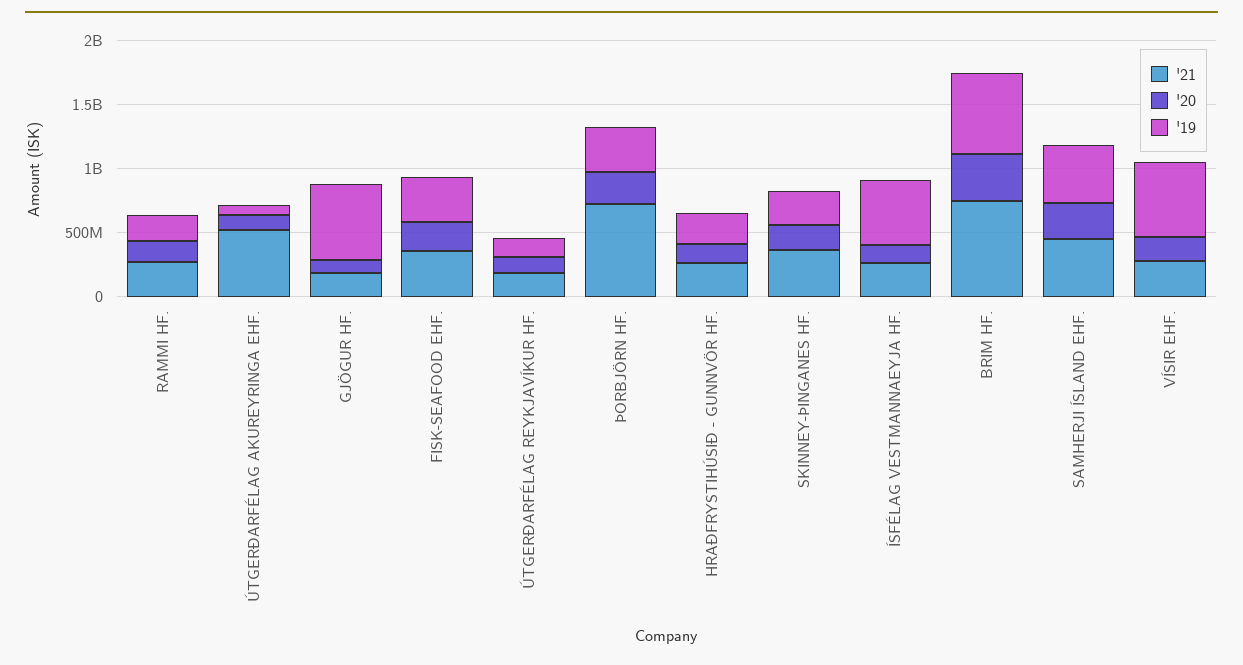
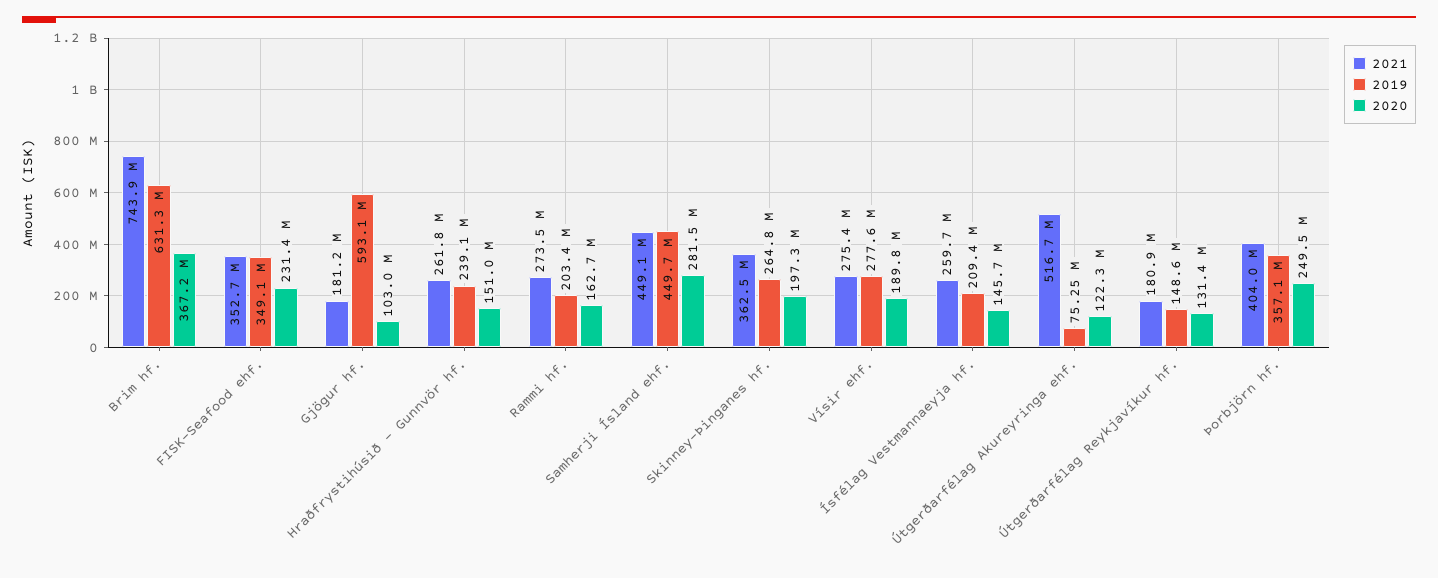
'21, ÞORBJÖRN HF.: 700000000 -> 404000000
'19, ÍSFÉLAG VESTMANNAEYJA HF.: 500000000 -> 209400000
'19, VÍSIR EHF.: 600000000 -> 277600000

